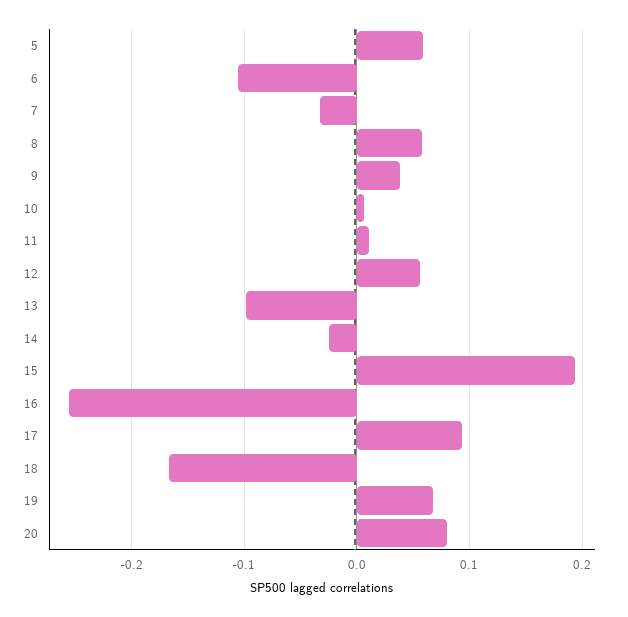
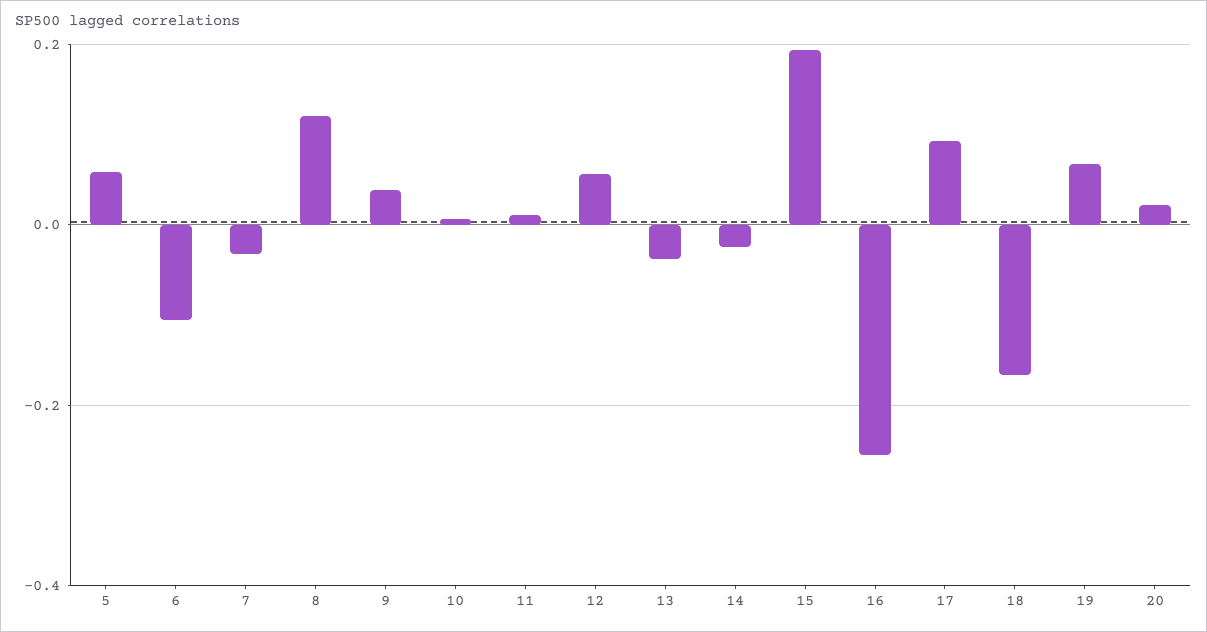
8: 0.06 -> 0.12
13: -0.1 -> -0.04
20: 0.08 -> 0.02

